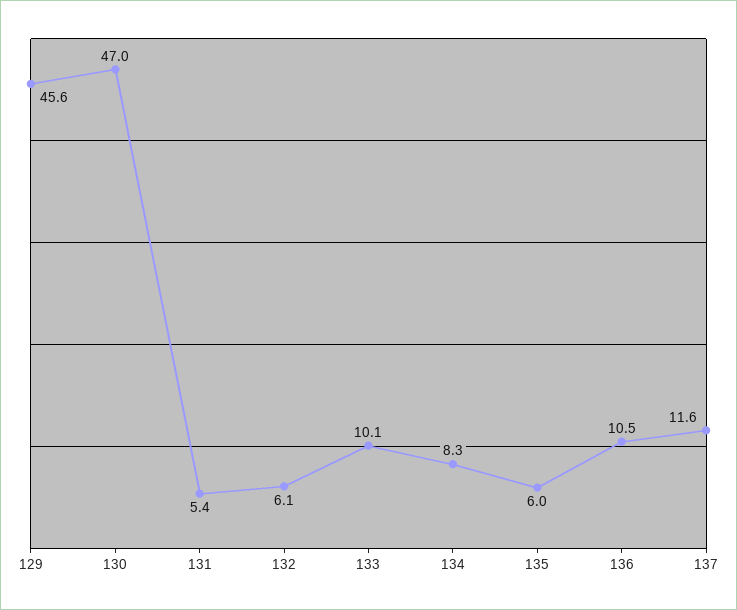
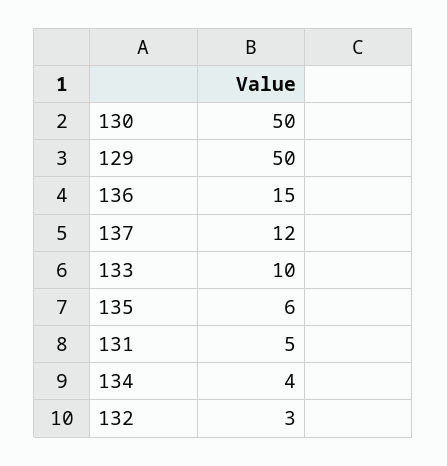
129: 45.6 -> 50
130: 47 -> 50
132: 6.1 -> 3
134: 8.3 -> 4
136: 10.5 -> 15

